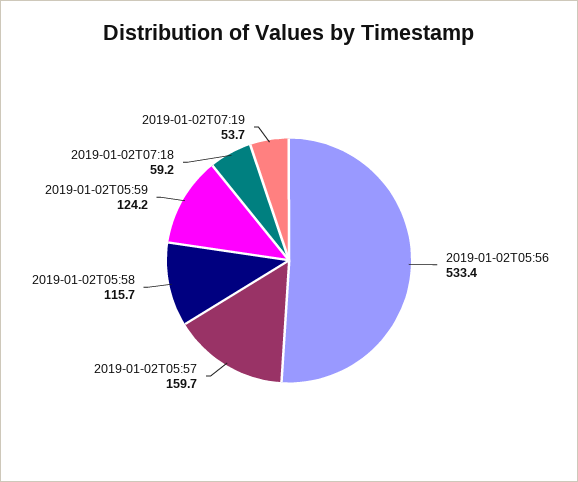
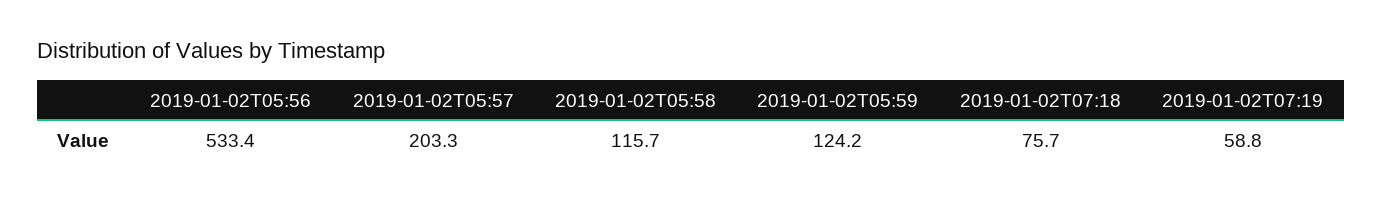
2019-01-02T05:57: 159.7 -> 203.3
2019-01-02T07:18: 59.2 -> 75.7
2019-01-02T07:19: 53.7 -> 58.8

